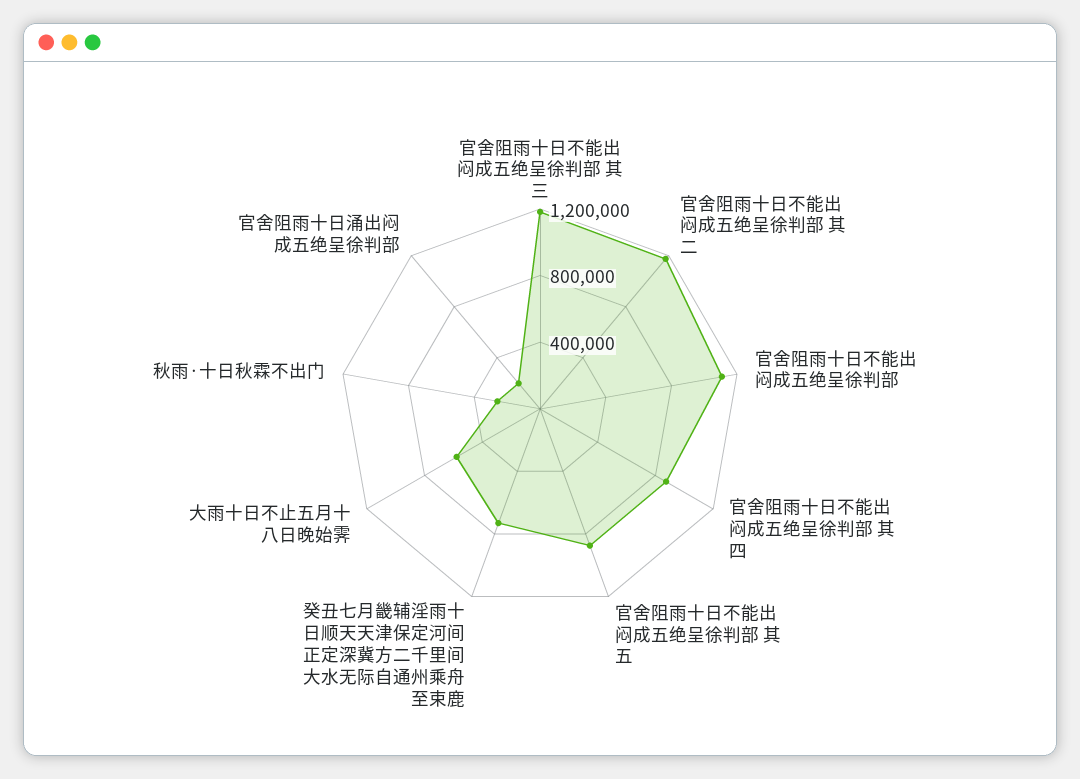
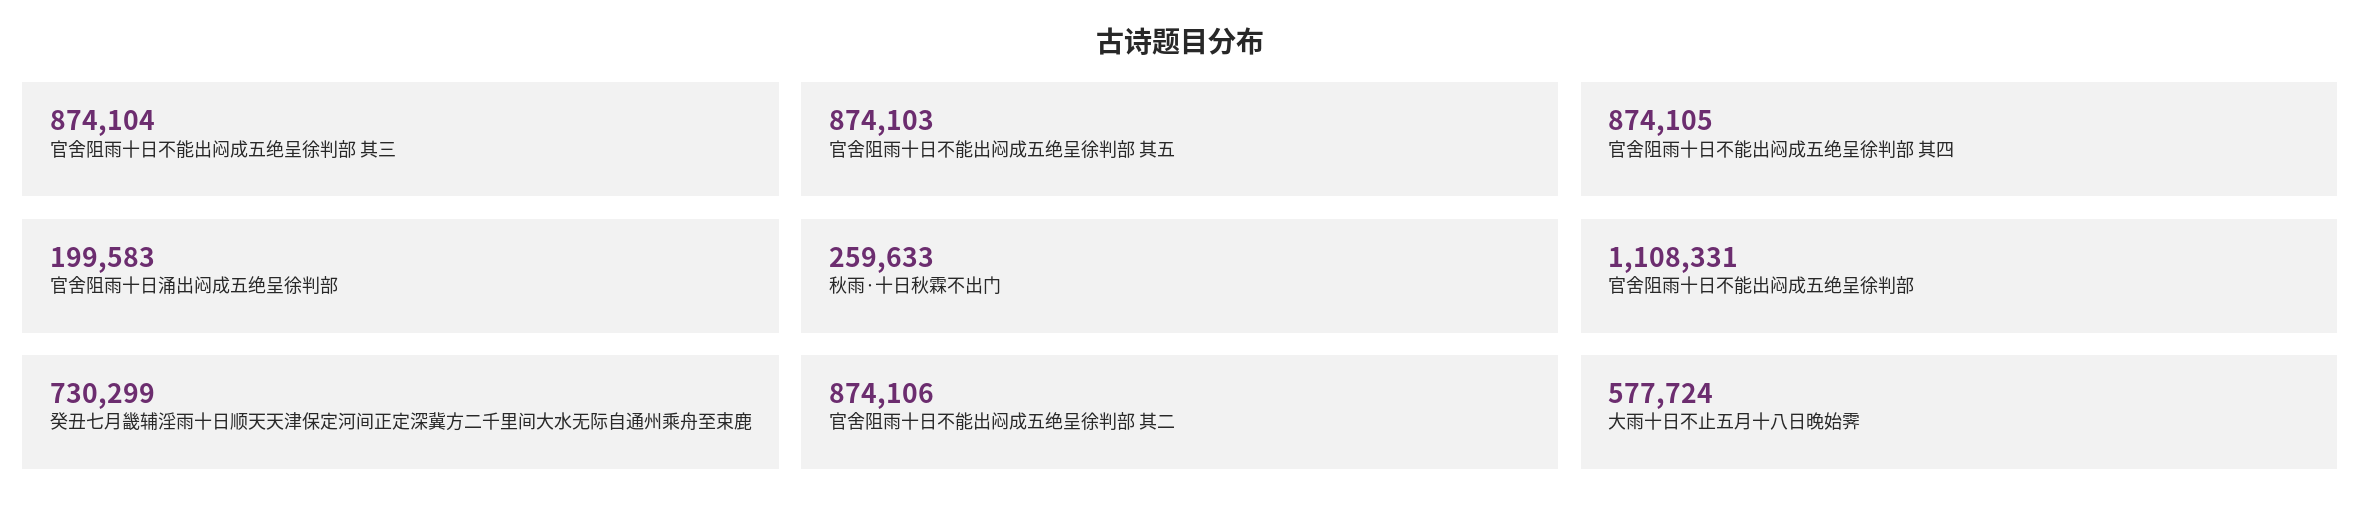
官舍阻雨十日不能出闷成五绝呈徐判部 其三: 1200000 -> 874104
官舍阻雨十日不能出闷成五绝呈徐判部 其二: 1200000 -> 874106

